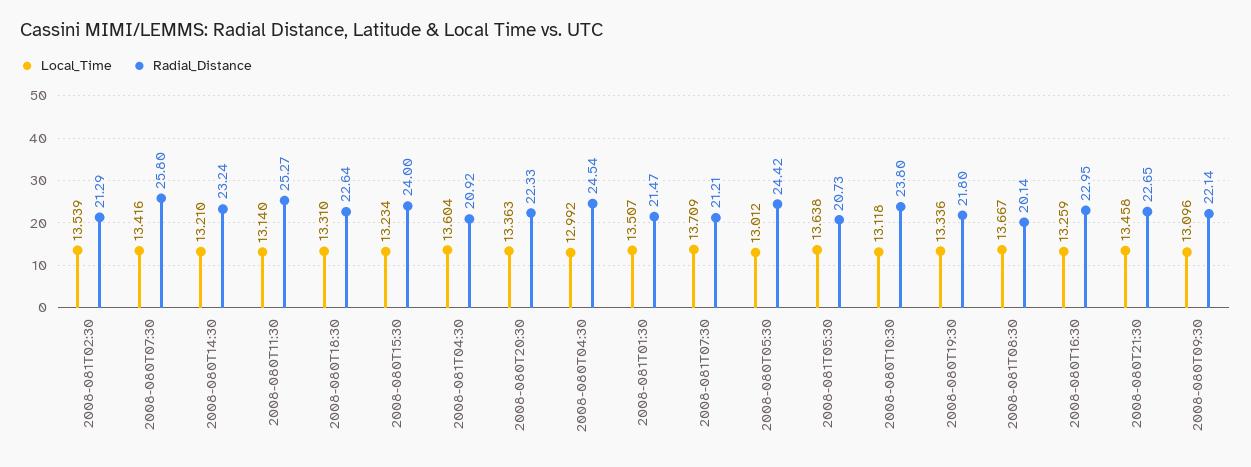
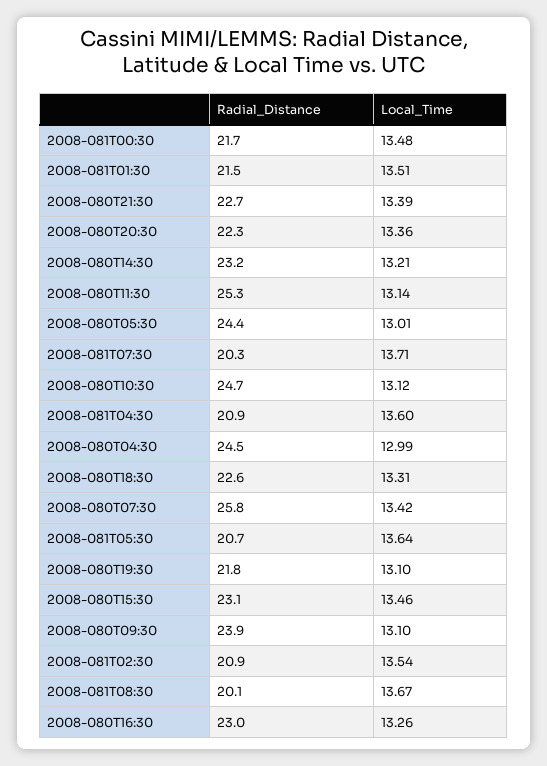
Radial_Distance, 2008-081T02:30: 21.29 -> 20.9
Local_Time, 2008-080T15:30: 13.234 -> 13.46
Radial_Distance, 2008-080T15:30: 24 -> 23.1
Radial_Distance, 2008-081T07:30: 21.21 -> 20.3
Radial_Distance, 2008-080T10:30: 23.8 -> 24.7
Local_Time, 2008-080T19:30: 13.336 -> 13.1
Local_Time, 2008-080T21:30: 13.458 -> 13.39
Radial_Distance, 2008-080T09:30: 22.14 -> 23.9
Radial_Distance, 2008-081T00:30: none -> 21.7
Local_Time, 2008-081T00:30: none -> 13.48

